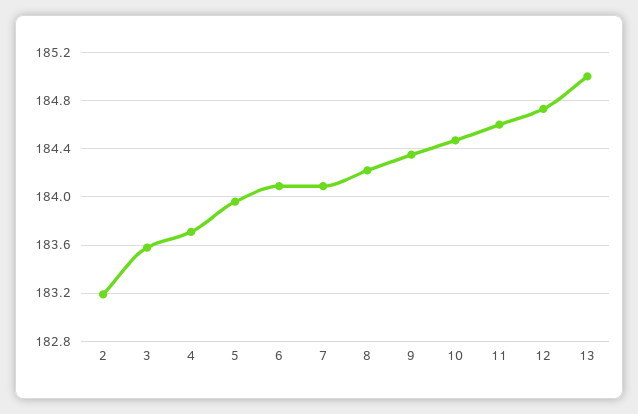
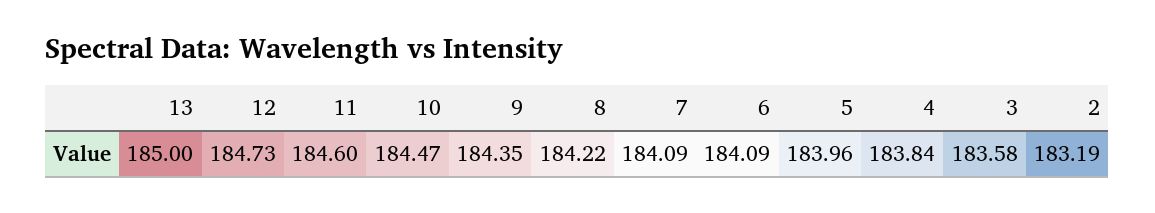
4: 183.7 -> 183.84

